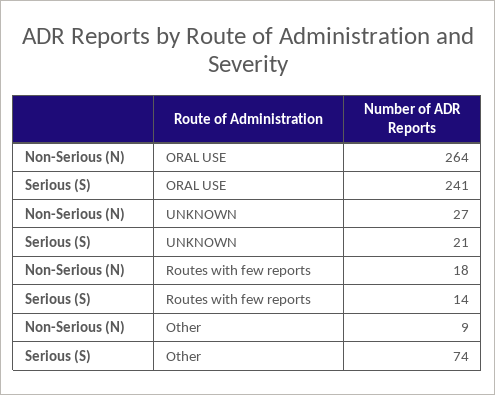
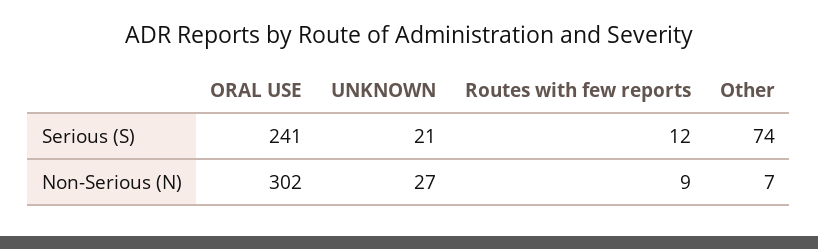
Non-Serious (N), ORAL USE: 264 -> 302
Non-Serious (N), Routes with few reports: 18 -> 9
Serious (S), Routes with few reports: 14 -> 12
Non-Serious (N), Other: 9 -> 7

